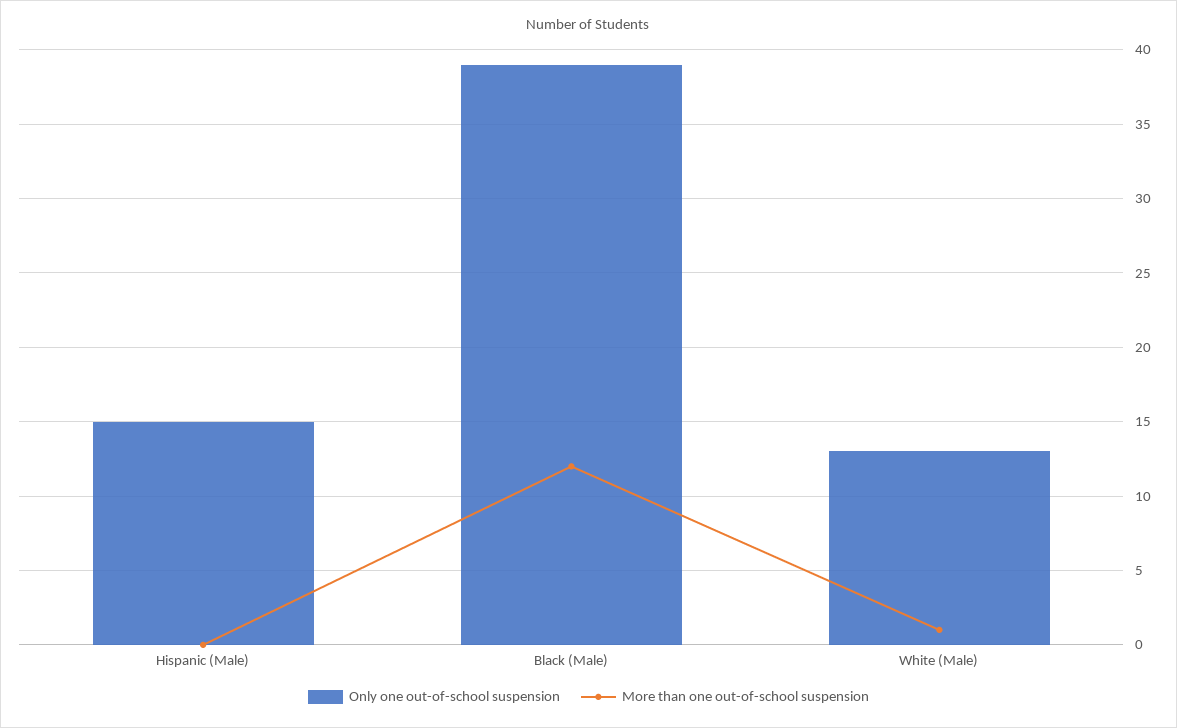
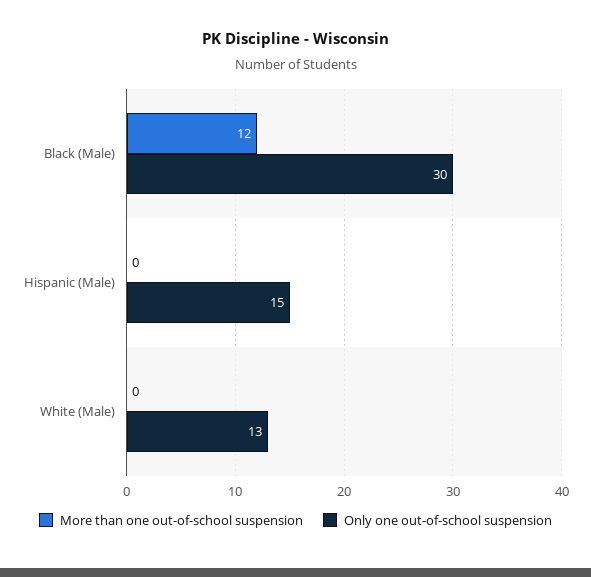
Only one out-of-school suspension, Black (Male): 39 -> 30
More than one out-of-school suspension, White (Male): 1 -> 0

